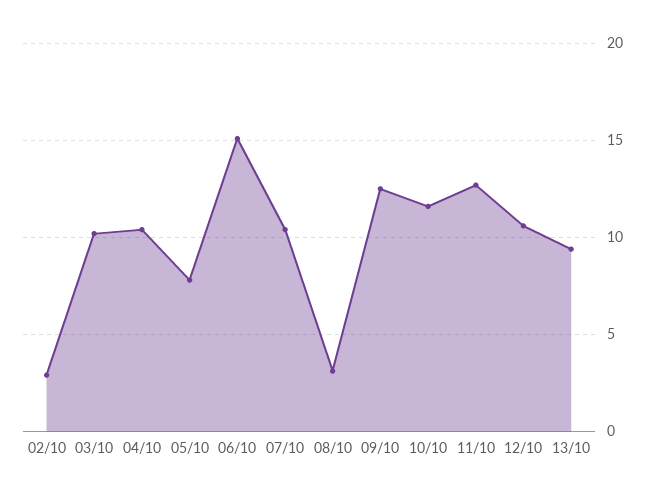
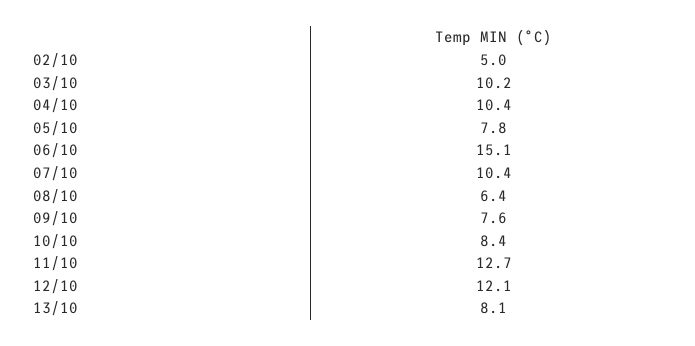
02/10: 3 -> 5
08/10: 3 -> 6.4
09/10: 12.5 -> 7.6
10/10: 11.5 -> 8.4
12/10: 10.5 -> 12.1
13/10: 9.5 -> 8.1

